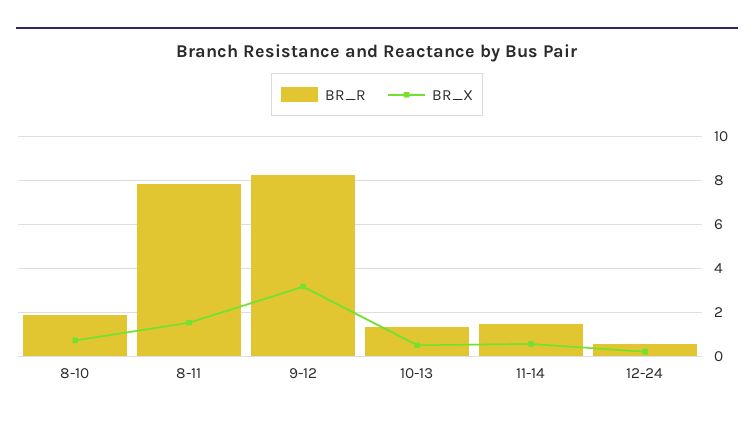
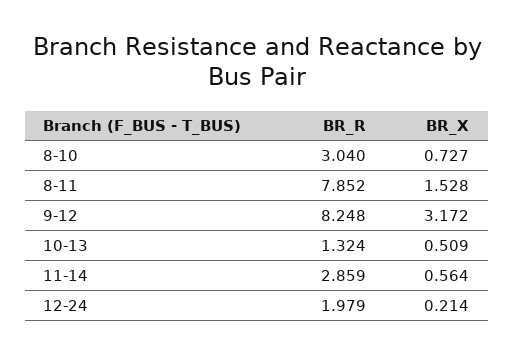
BR_R, 8-10: 2 -> 3.04
BR_R, 11-14: 1.5 -> 2.859
BR_R, 12-24: 0.5 -> 1.979

